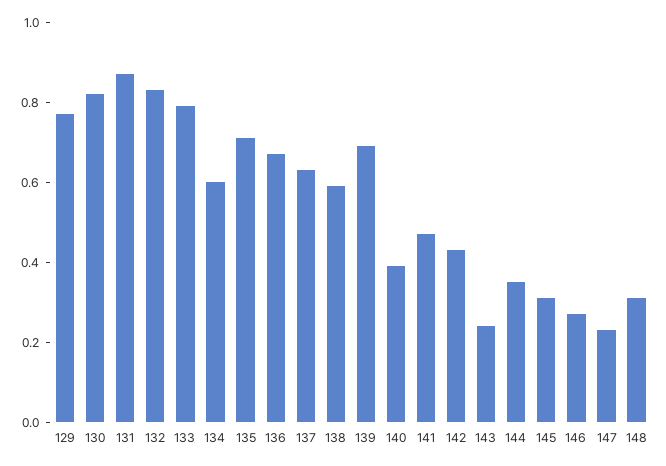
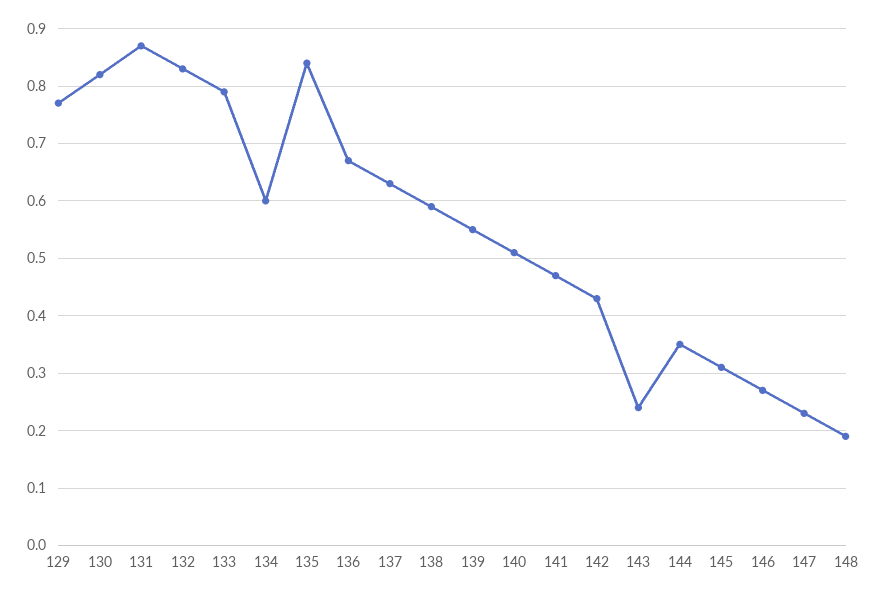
135: 0.7 -> 0.85
139: 0.7 -> 0.55
140: 0.4 -> 0.5
148: 0.3 -> 0.2

